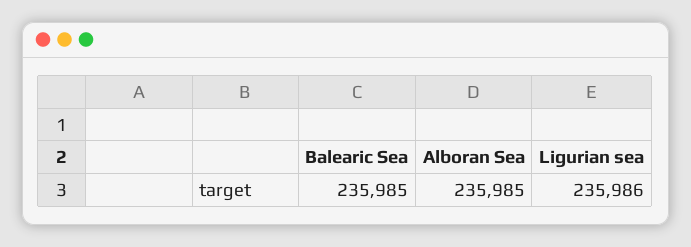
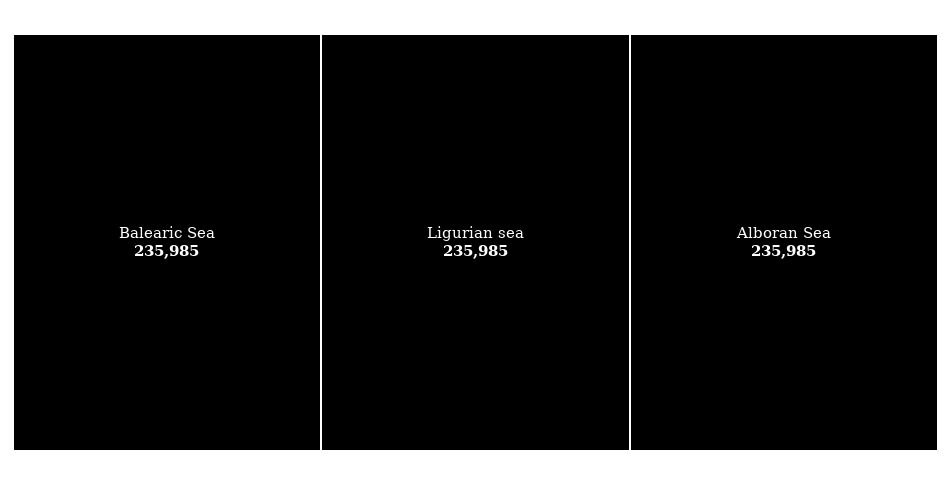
Ligurian sea: 235986 -> 235985

